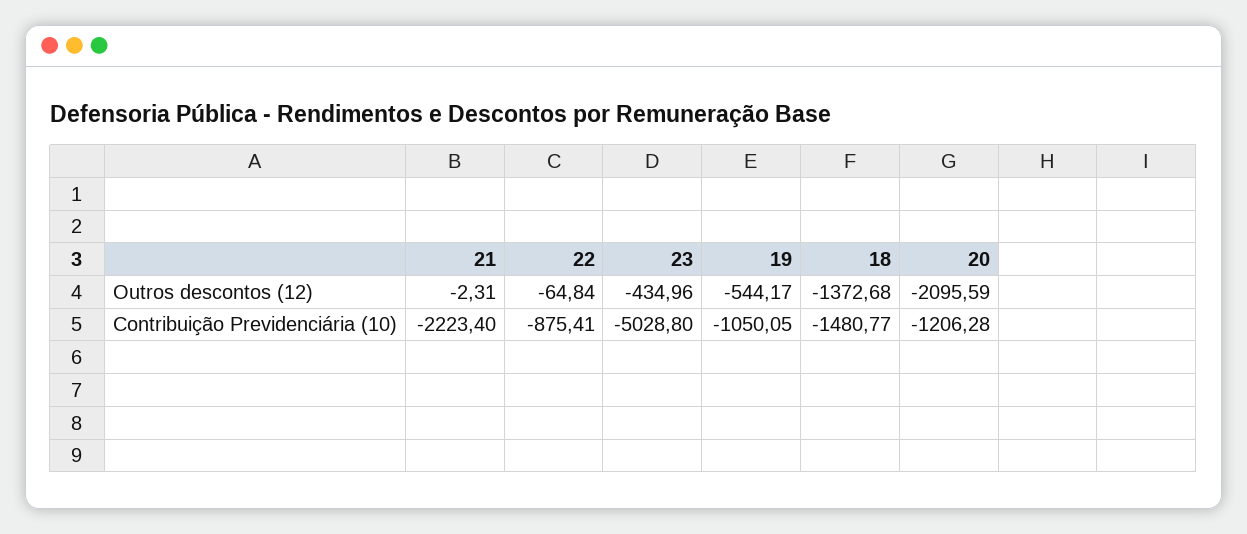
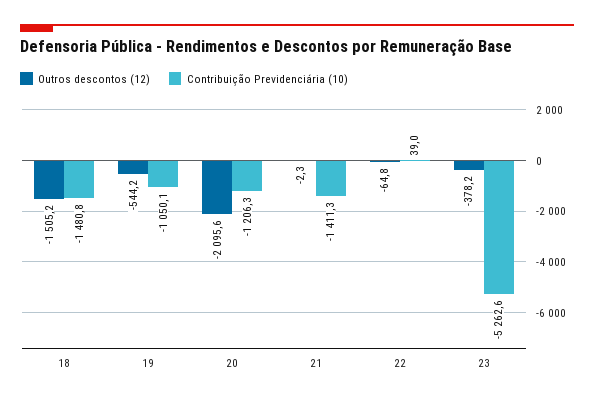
Outros descontos (12), 23: -434.96 -> -378.2
Outros descontos (12), 18: -1372.68 -> -1505.2
Contribuição Previdenciária (10), 21: -2223.4 -> -1411.3
Contribuição Previdenciária (10), 22: -875.41 -> 39
Contribuição Previdenciária (10), 23: -5028.8 -> -5262.6

